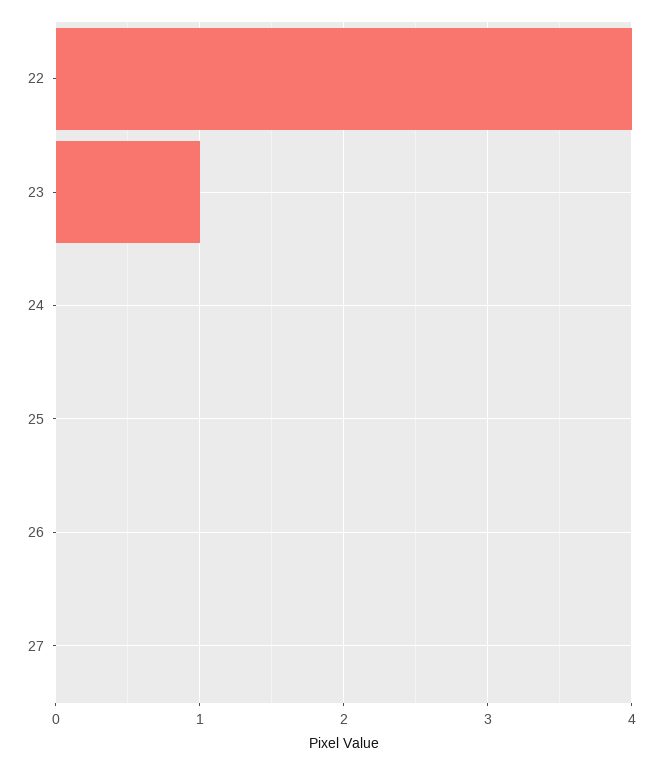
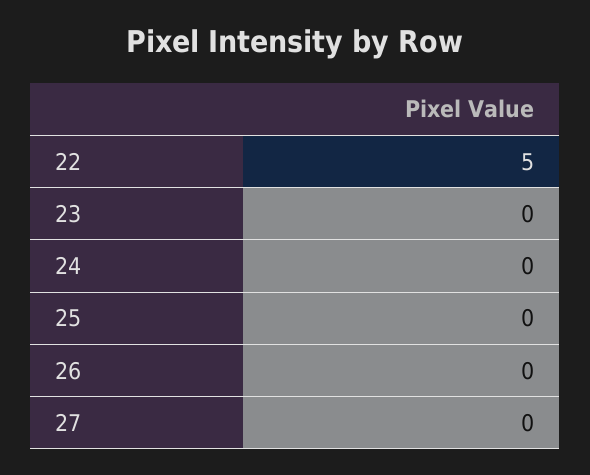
22: 4 -> 5
23: 1 -> 0

